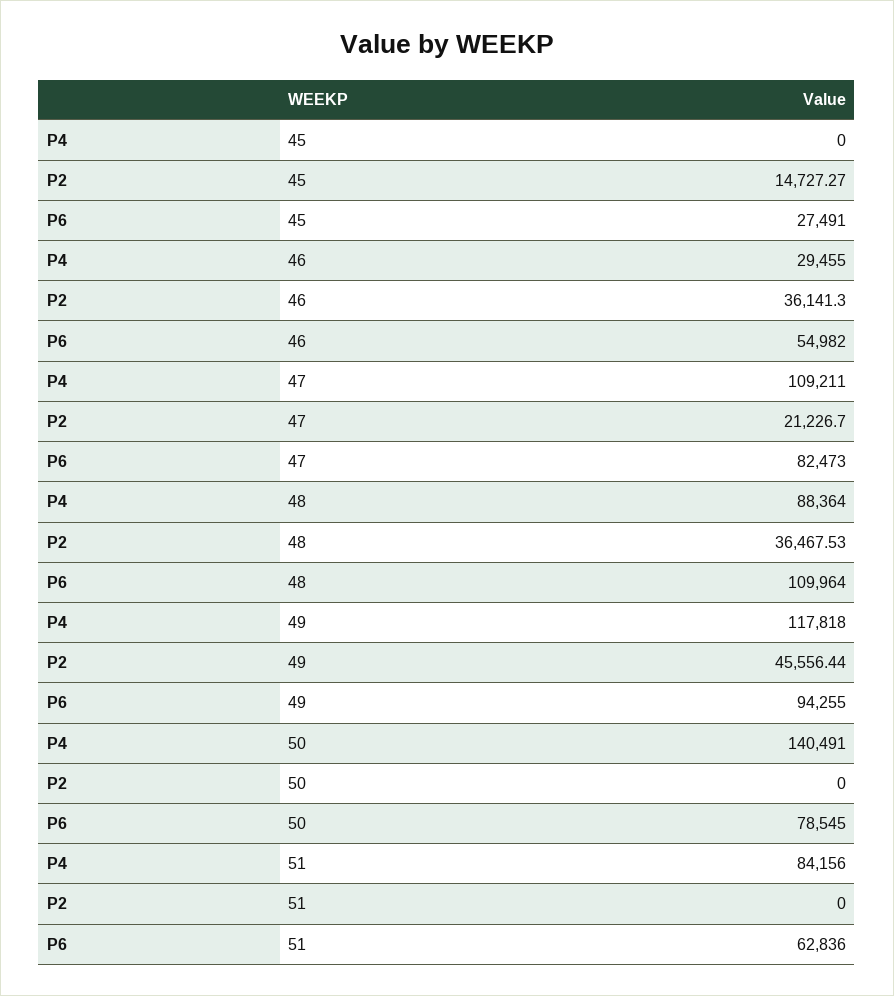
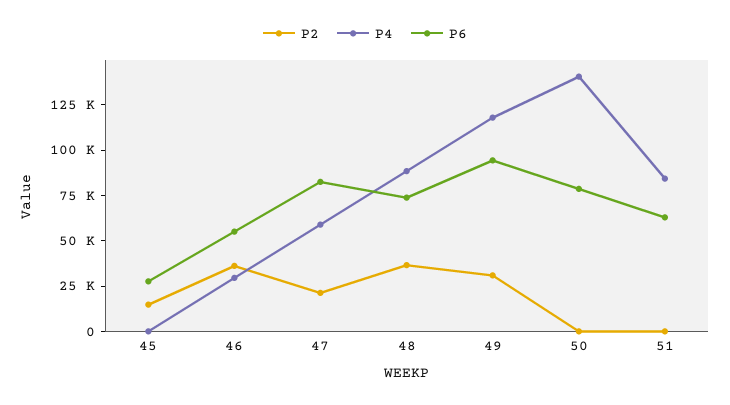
P4, 47: 109211 -> 60000
P6, 48: 109964 -> 75000
P2, 49: 45556.44 -> 30000

